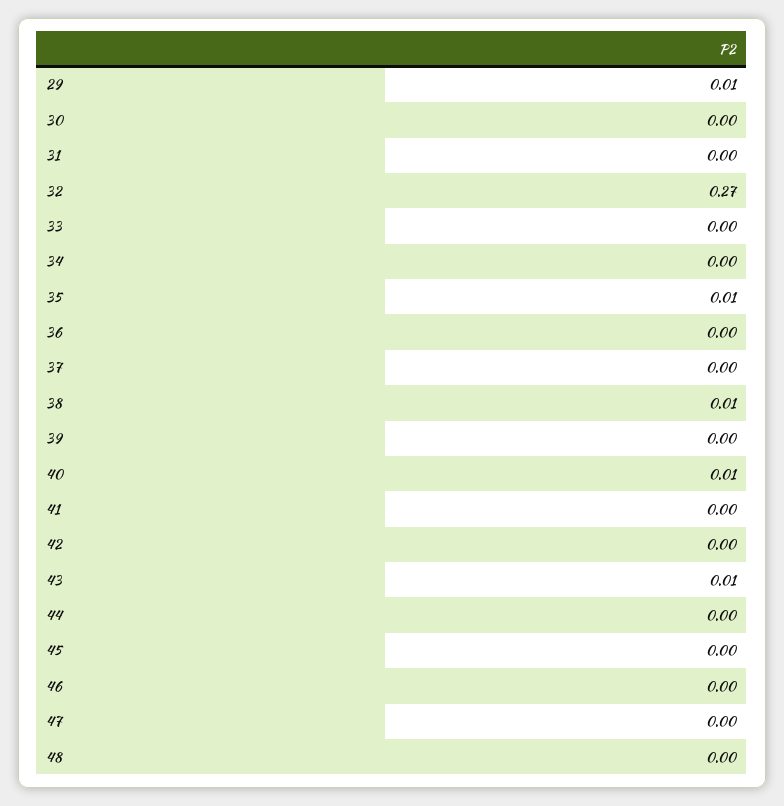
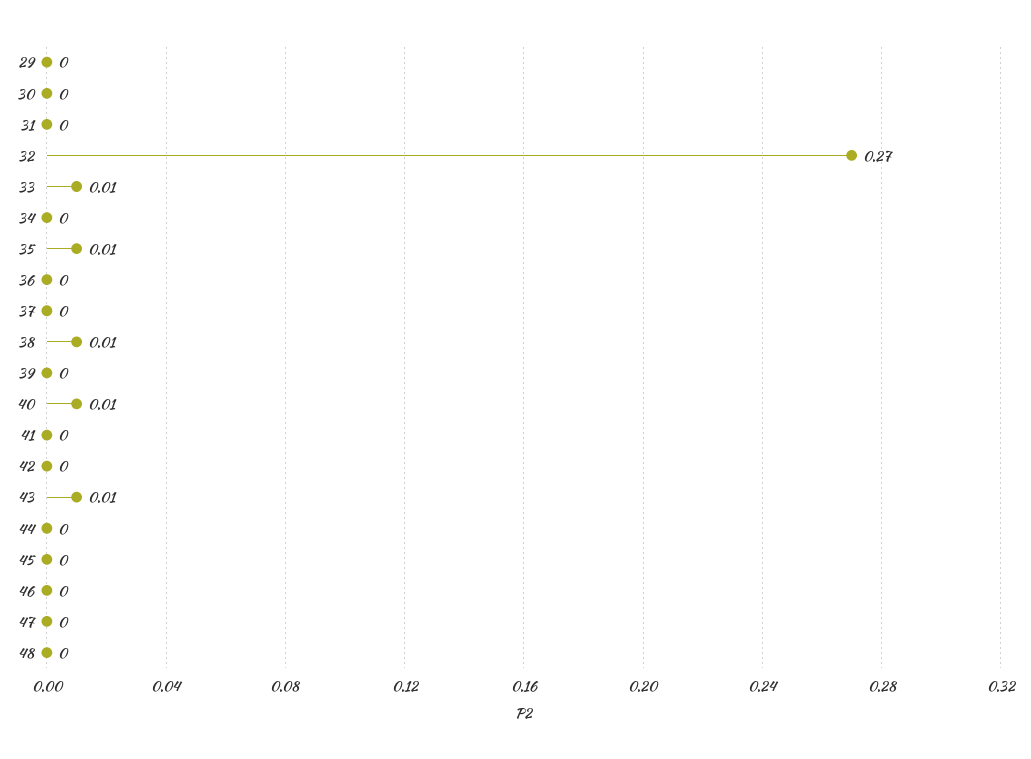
29: 0.01 -> 0
33: 0 -> 0.01

